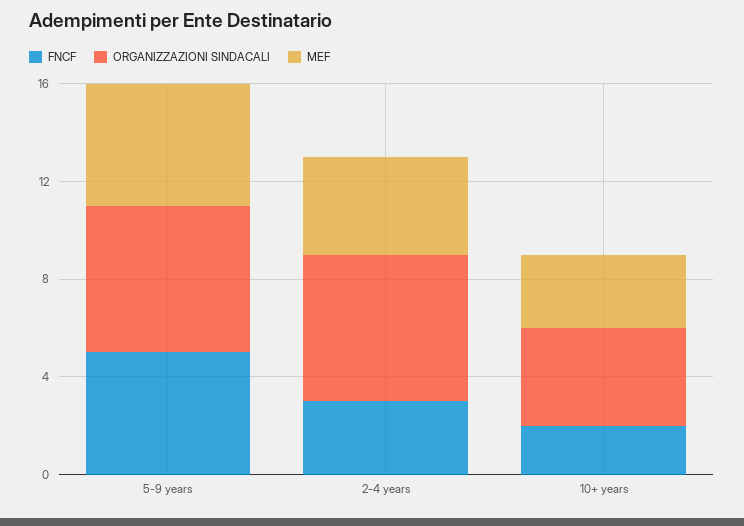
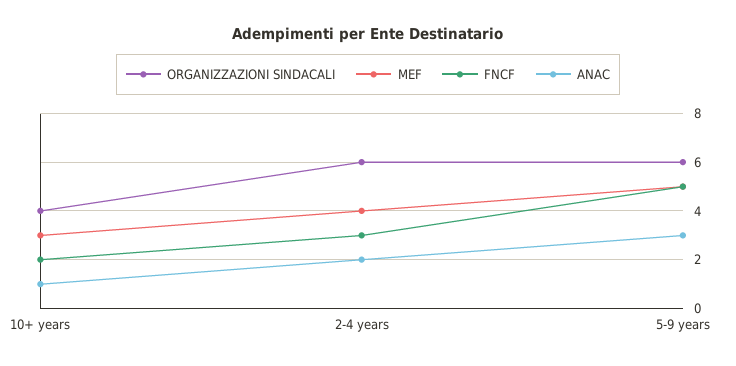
ANAC, 10+ years: none -> 1
ANAC, 2-4 years: none -> 2
ANAC, 5-9 years: none -> 3

